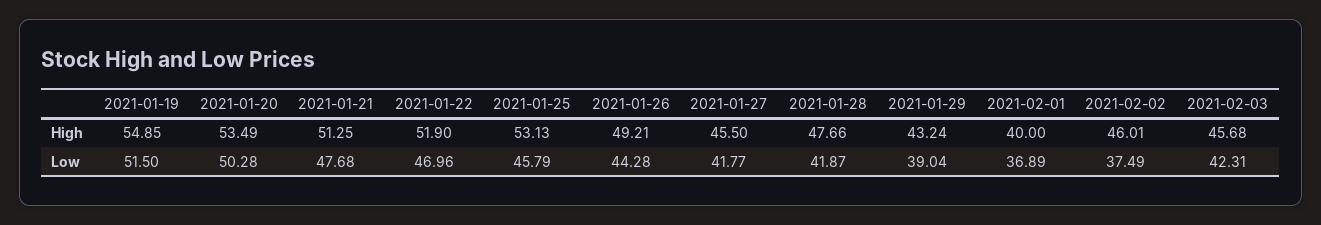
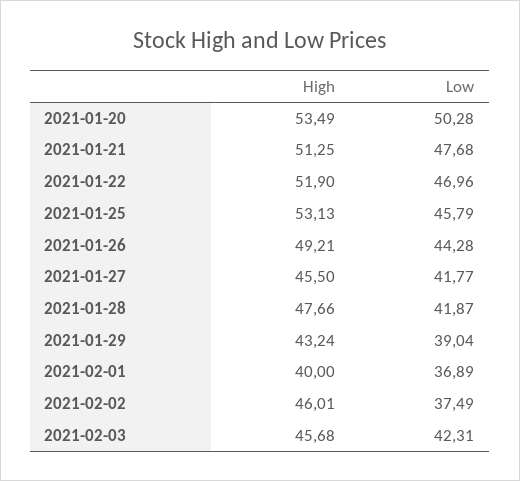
2021-01-19, High: 54.85 -> none
2021-01-19, Low: 51.5 -> none

